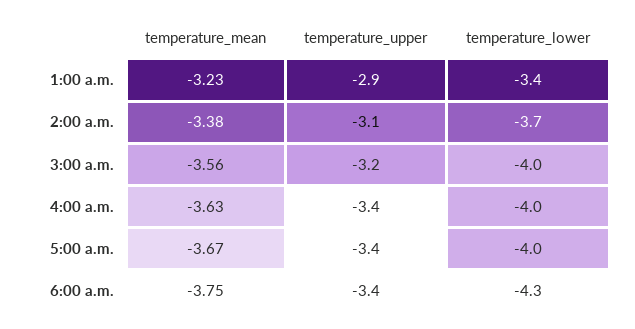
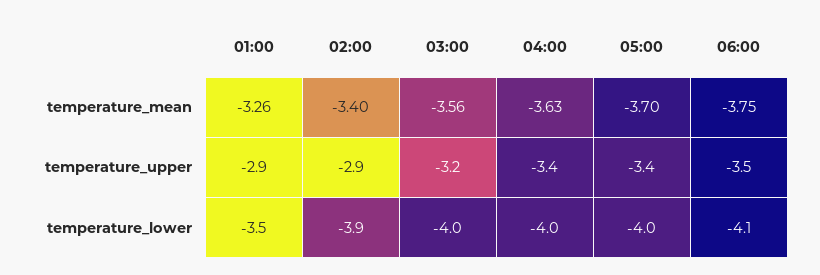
temperature_mean, 1:00 a.m.: -3.23 -> -3.26
temperature_lower, 1:00 a.m.: -3.4 -> -3.5
temperature_mean, 2:00 a.m.: -3.38 -> -3.4
temperature_upper, 2:00 a.m.: -3.1 -> -2.9
temperature_lower, 2:00 a.m.: -3.7 -> -3.9
temperature_mean, 5:00 a.m.: -3.67 -> -3.7
temperature_upper, 6:00 a.m.: -3.4 -> -3.5
temperature_lower, 6:00 a.m.: -4.3 -> -4.1

